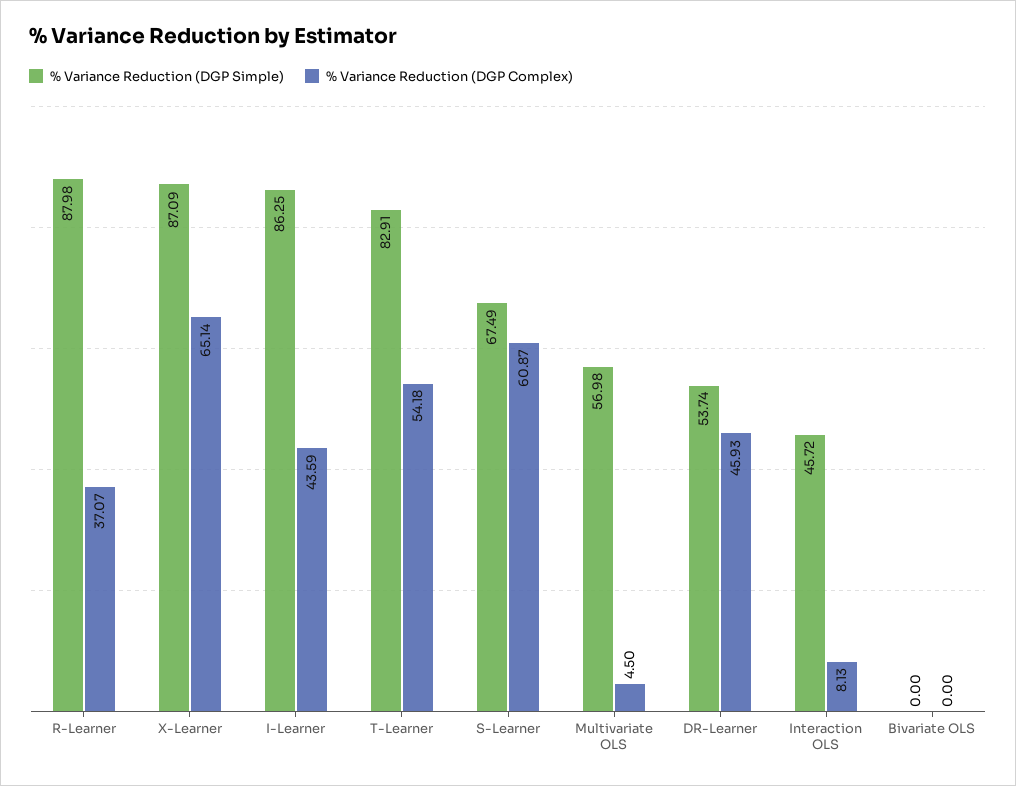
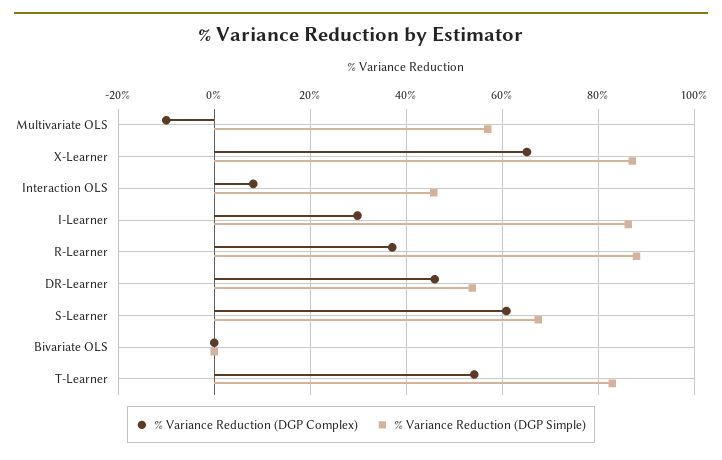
% Variance Reduction (DGP Complex), I-Learner: 43.59 -> 30
% Variance Reduction (DGP Complex), Multivariate OLS: 4.5 -> -10

